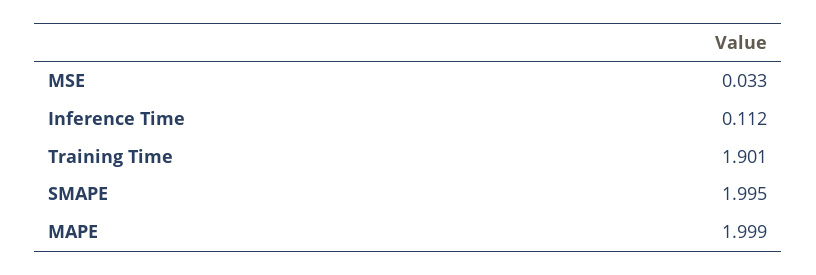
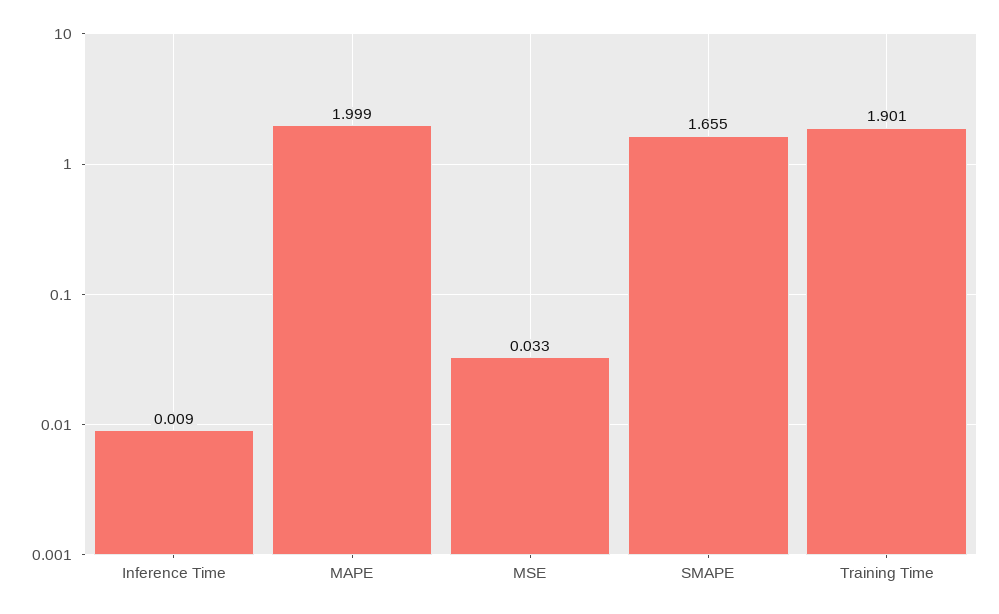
Inference Time: 0.112 -> 0.009
SMAPE: 1.995 -> 1.655

